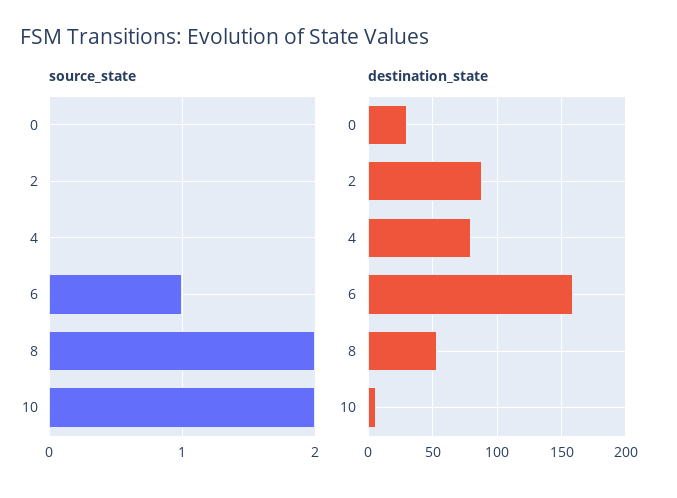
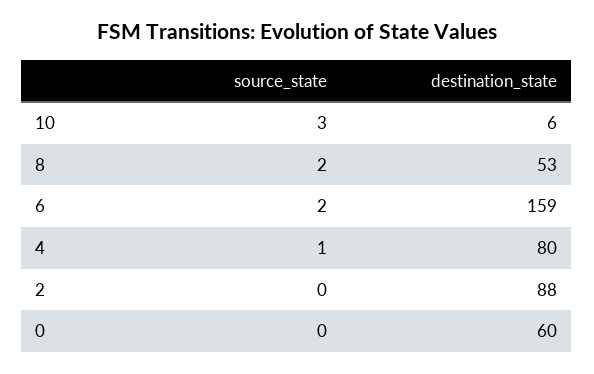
source_state, 4: 0 -> 1
source_state, 6: 1 -> 2
source_state, 10: 2 -> 3
destination_state, 0: 30 -> 60

